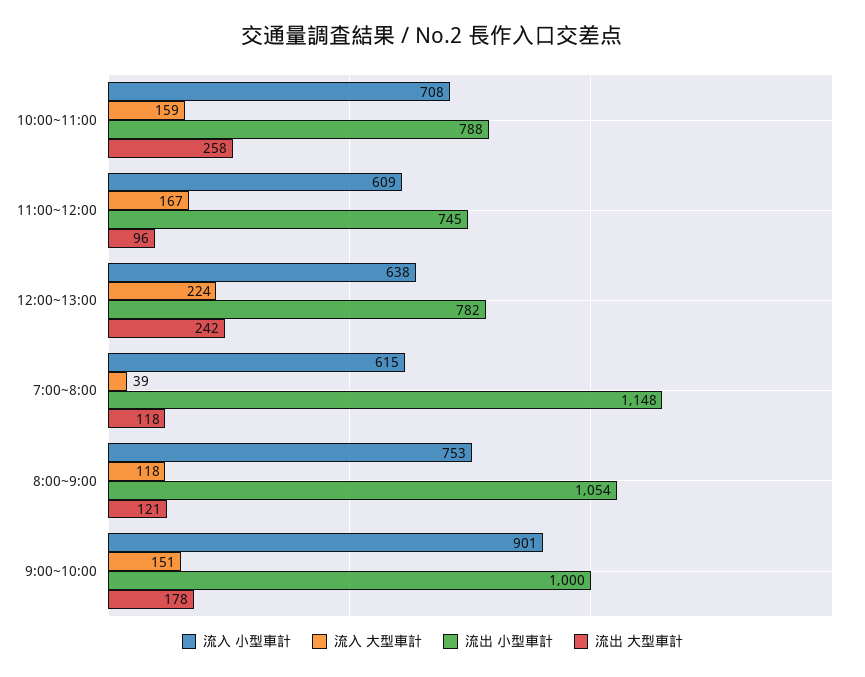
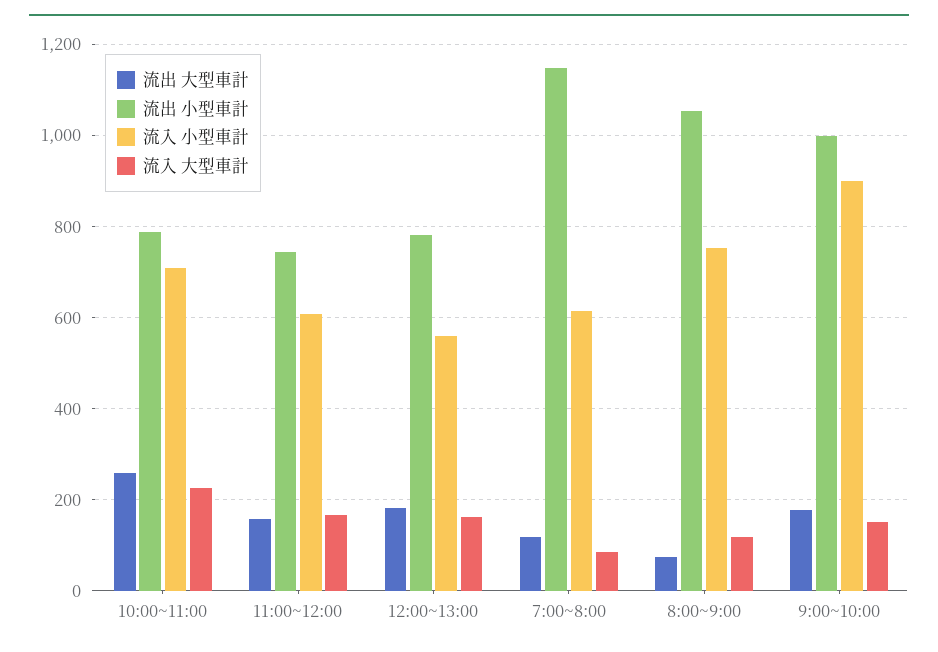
流入 大型車計, 10:00~11:00: 159 -> 220
流出 大型車計, 11:00~12:00: 96 -> 160
流入 小型車計, 12:00~13:00: 638 -> 560
流入 大型車計, 12:00~13:00: 224 -> 160
流出 大型車計, 12:00~13:00: 242 -> 180
流入 大型車計, 7:00~8:00: 39 -> 80
流出 大型車計, 8:00~9:00: 121 -> 80

